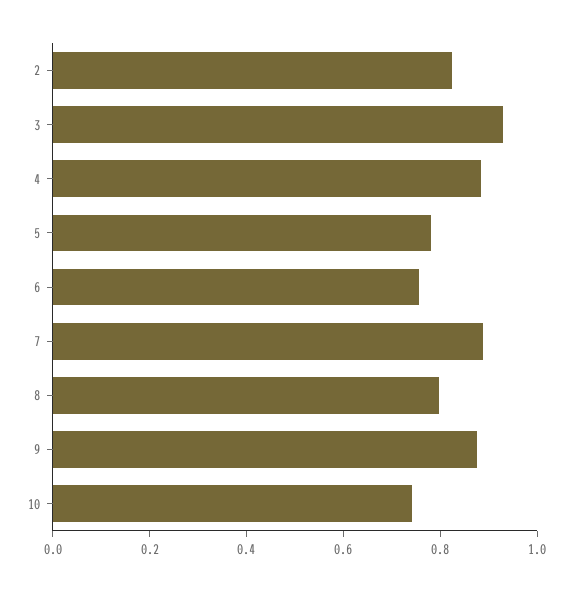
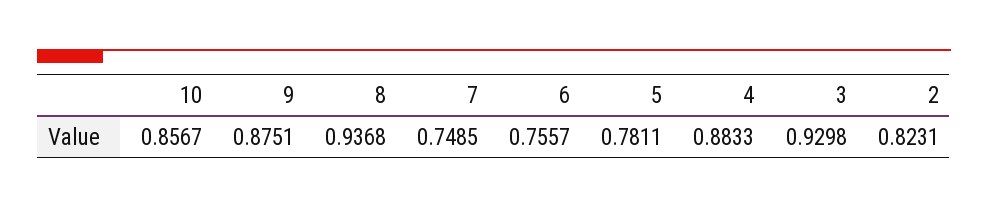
7: 0.9 -> 0.7485
8: 0.8 -> 0.9368
10: 0.75 -> 0.8567

